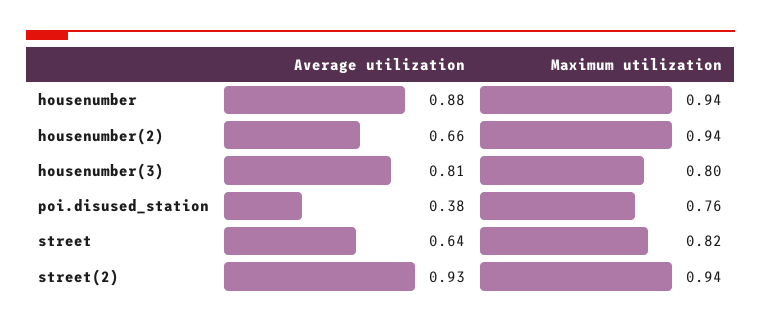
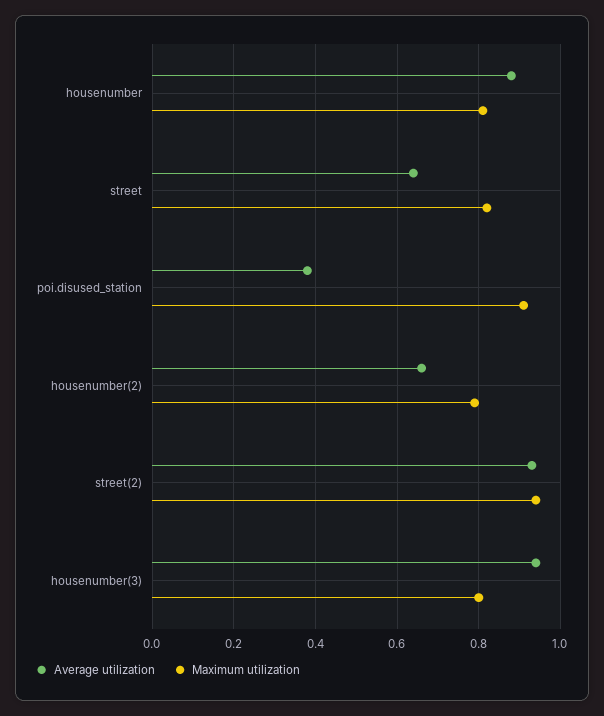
Maximum utilization, housenumber: 0.94 -> 0.8
Maximum utilization, housenumber(2): 0.94 -> 0.8
Average utilization, housenumber(3): 0.81 -> 0.95
Maximum utilization, poi.disused_station: 0.76 -> 0.9

